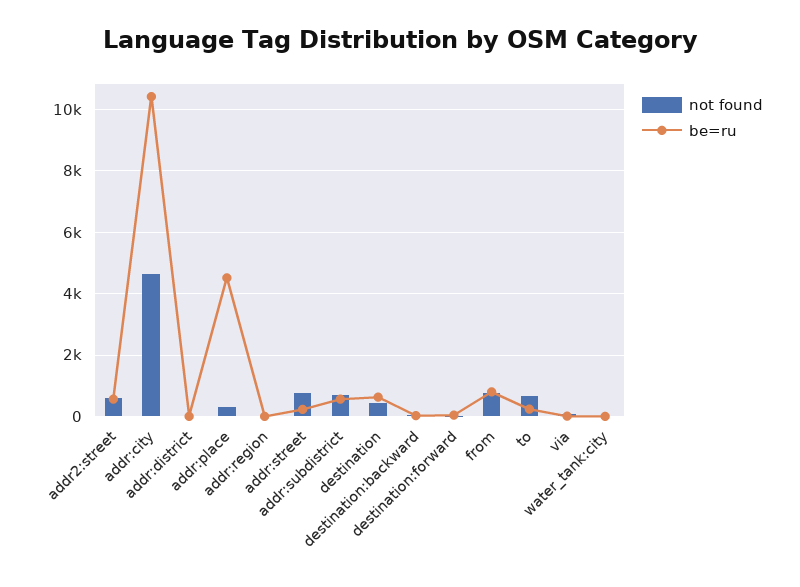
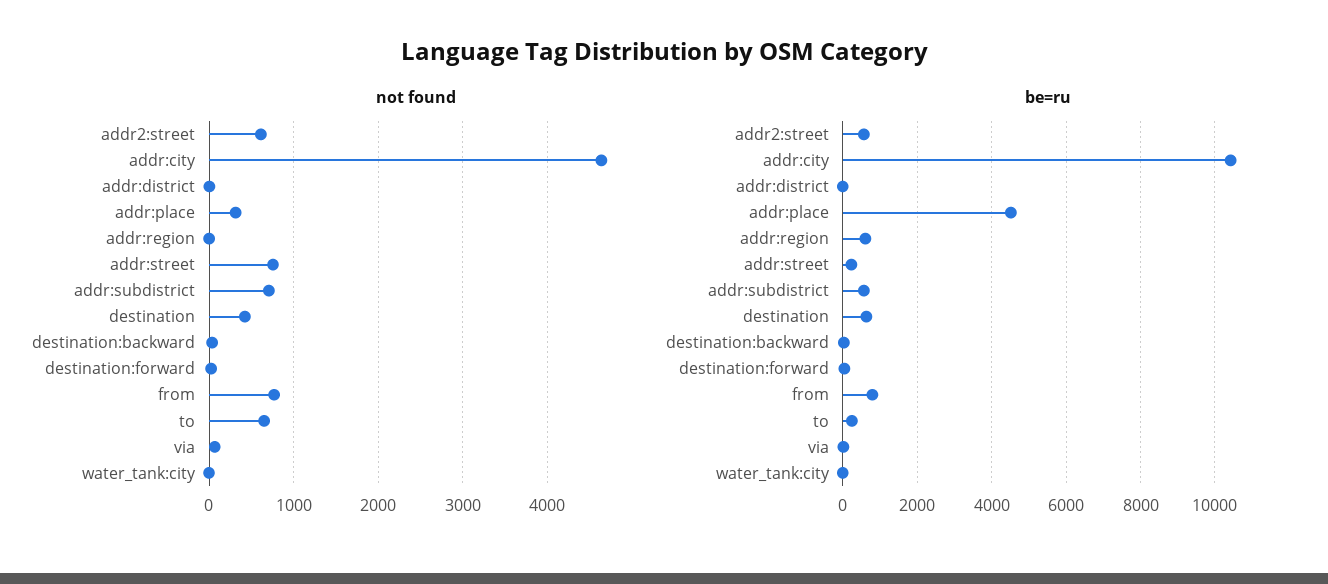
be=ru, addr:region: 0 -> 600

